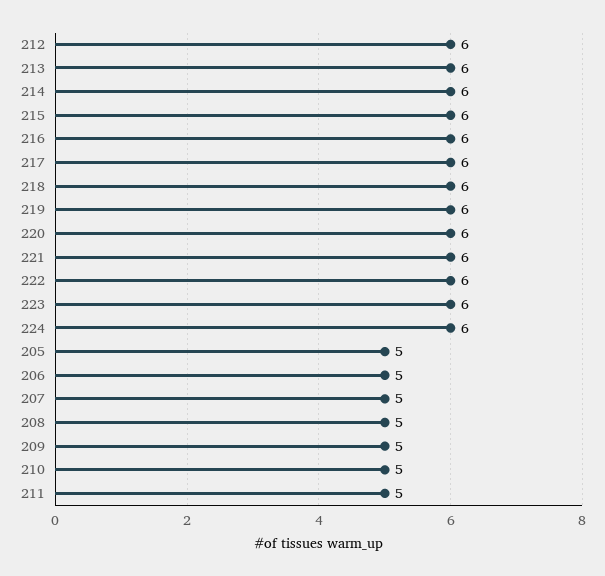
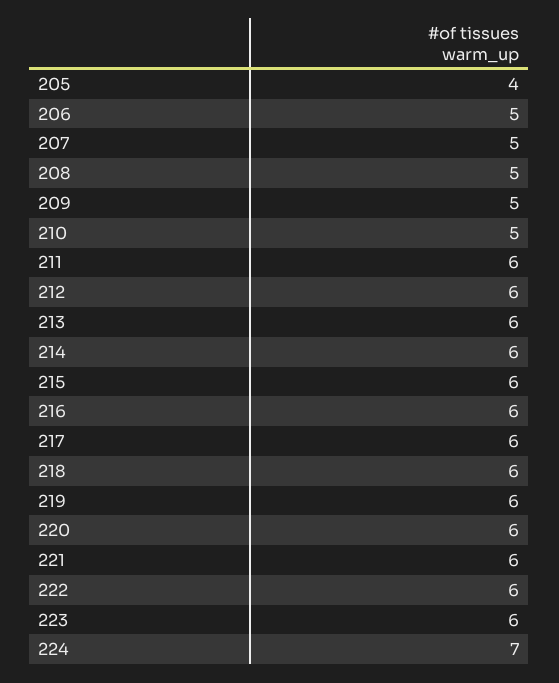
224: 6 -> 7
205: 5 -> 4
211: 5 -> 6

